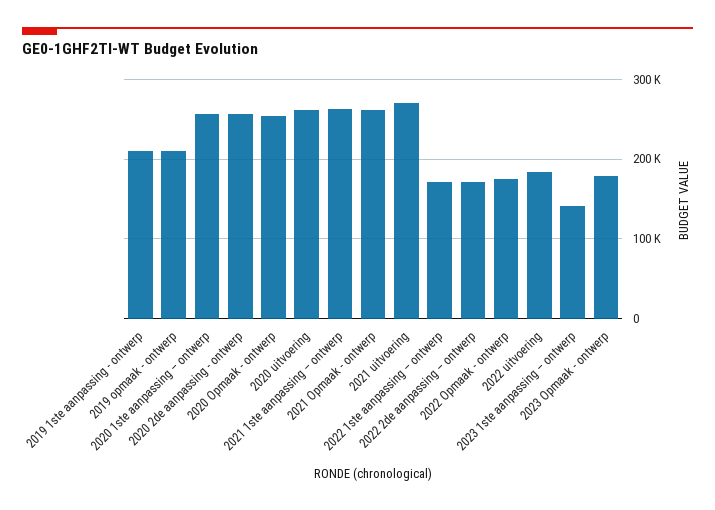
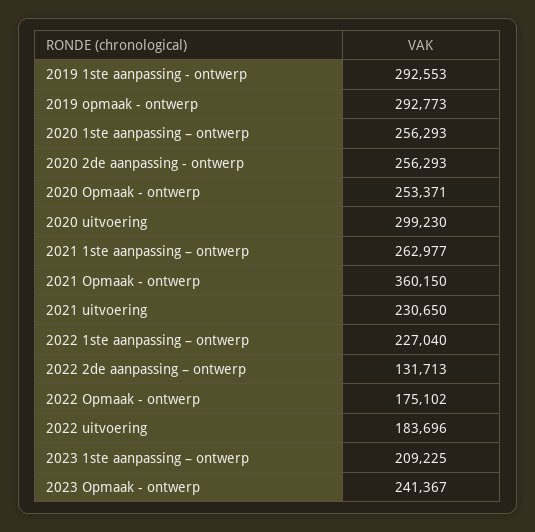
2019 1ste aanpassing - ontwerp: 210000 -> 292553
2019 opmaak - ontwerp: 210000 -> 292773
2020 uitvoering: 260000 -> 299230
2021 Opmaak - ontwerp: 260000 -> 360150
2021 uitvoering: 270000 -> 230650
2022 1ste aanpassing – ontwerp: 170000 -> 227040
2022 2de aanpassing – ontwerp: 170000 -> 131713
2023 1ste aanpassing – ontwerp: 140000 -> 209225
2023 Opmaak - ontwerp: 180000 -> 241367

